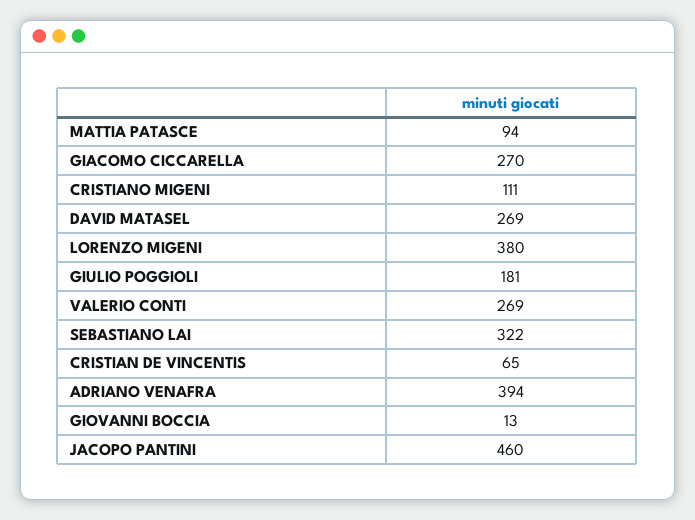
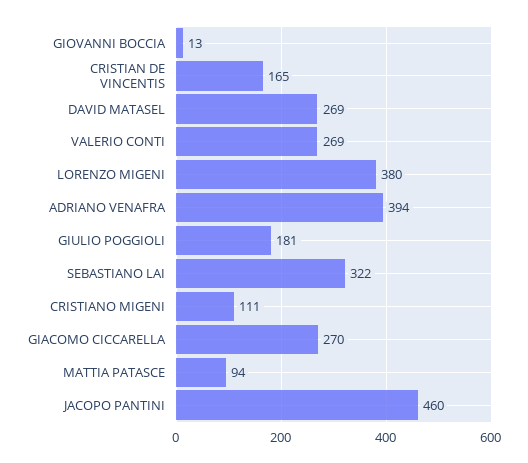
CRISTIAN DE VINCENTIS: 65 -> 165

